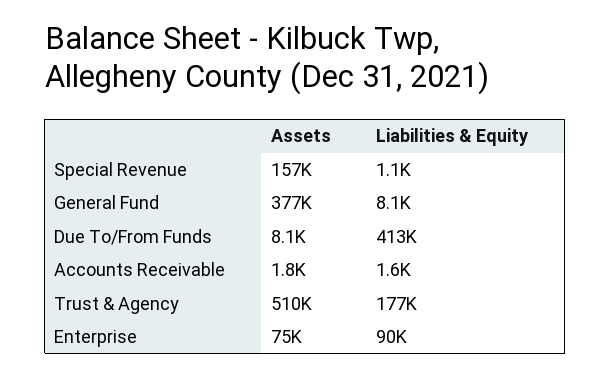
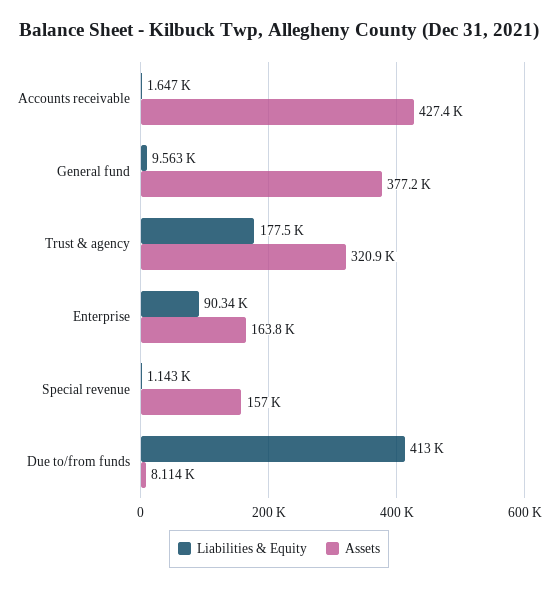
Liabilities & Equity, General Fund: 8100 -> 9563
Assets, Accounts Receivable: 1800 -> 427400
Assets, Trust & Agency: 510000 -> 320900
Assets, Enterprise: 75000 -> 163800

